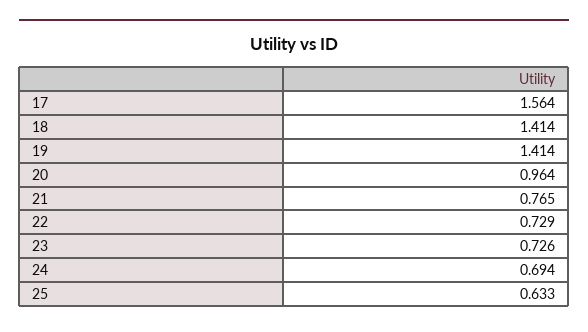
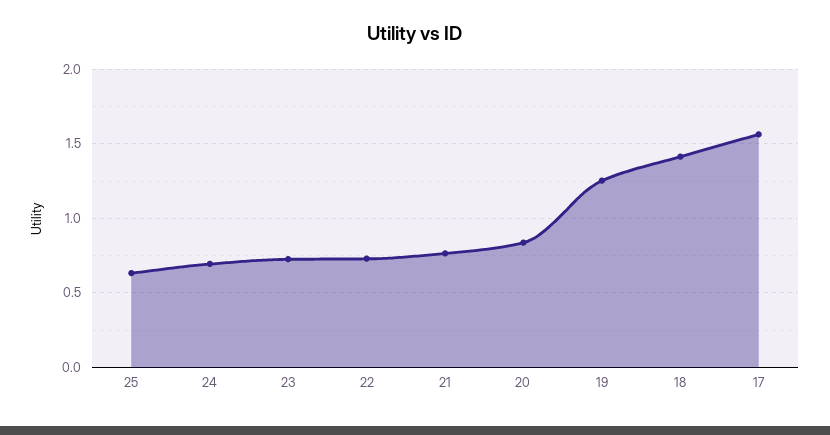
19: 1.414 -> 1.25
20: 0.964 -> 0.85

